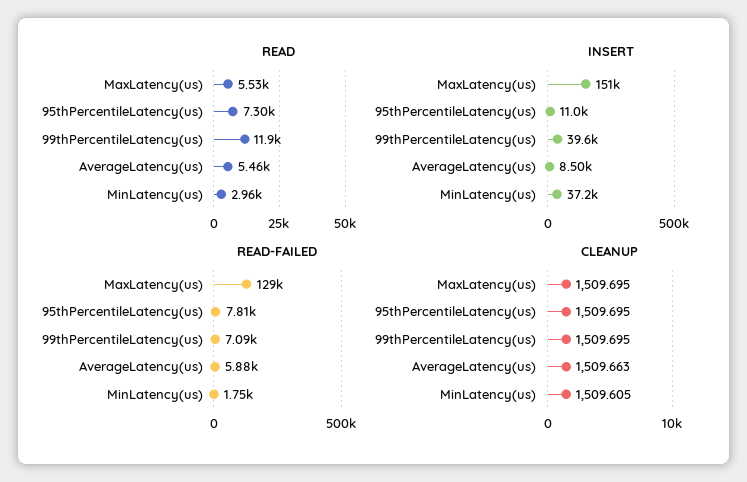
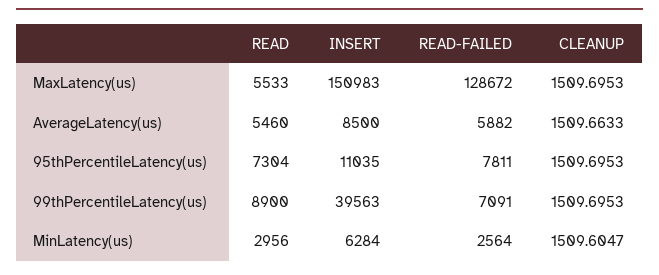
READ, 99thPercentileLatency(us): 11900 -> 8900
INSERT, MinLatency(us): 37200 -> 6284
READ-FAILED, MinLatency(us): 1750 -> 2564

